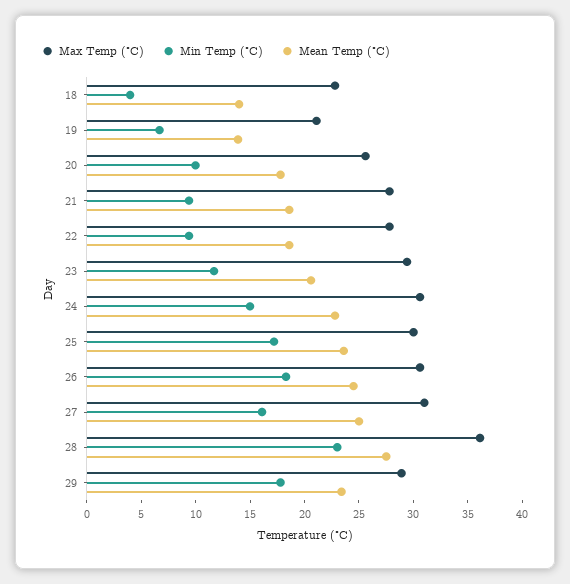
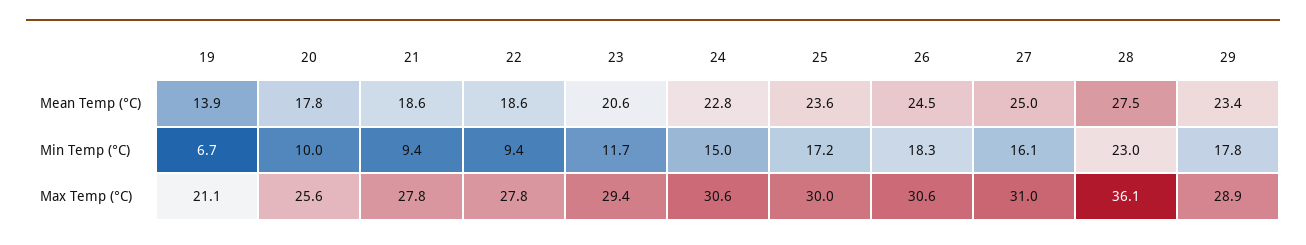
Max Temp (°C), 18: 23 -> none
Min Temp (°C), 18: 4 -> none
Mean Temp (°C), 18: 14 -> none

